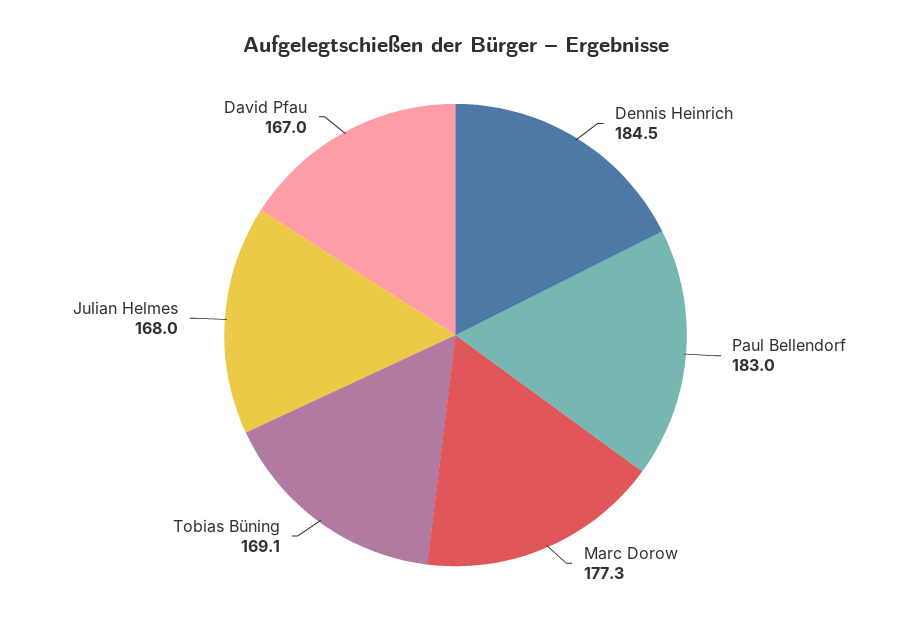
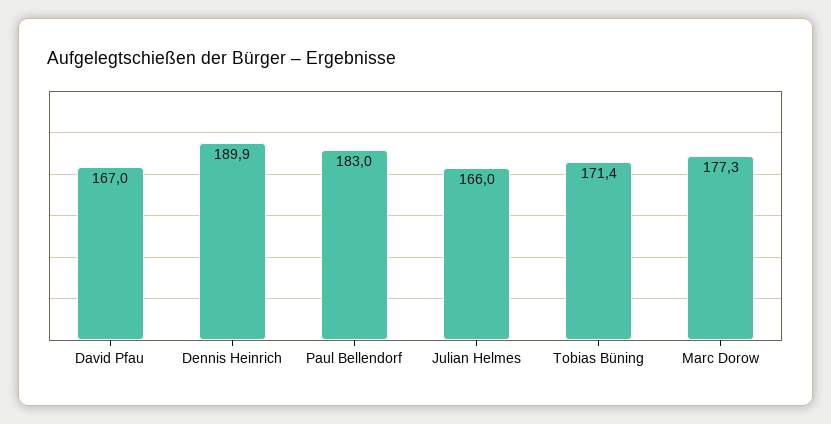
Dennis Heinrich: 184.5 -> 189.9
Tobias Büning: 169.1 -> 171.4
Julian Helmes: 168 -> 166

